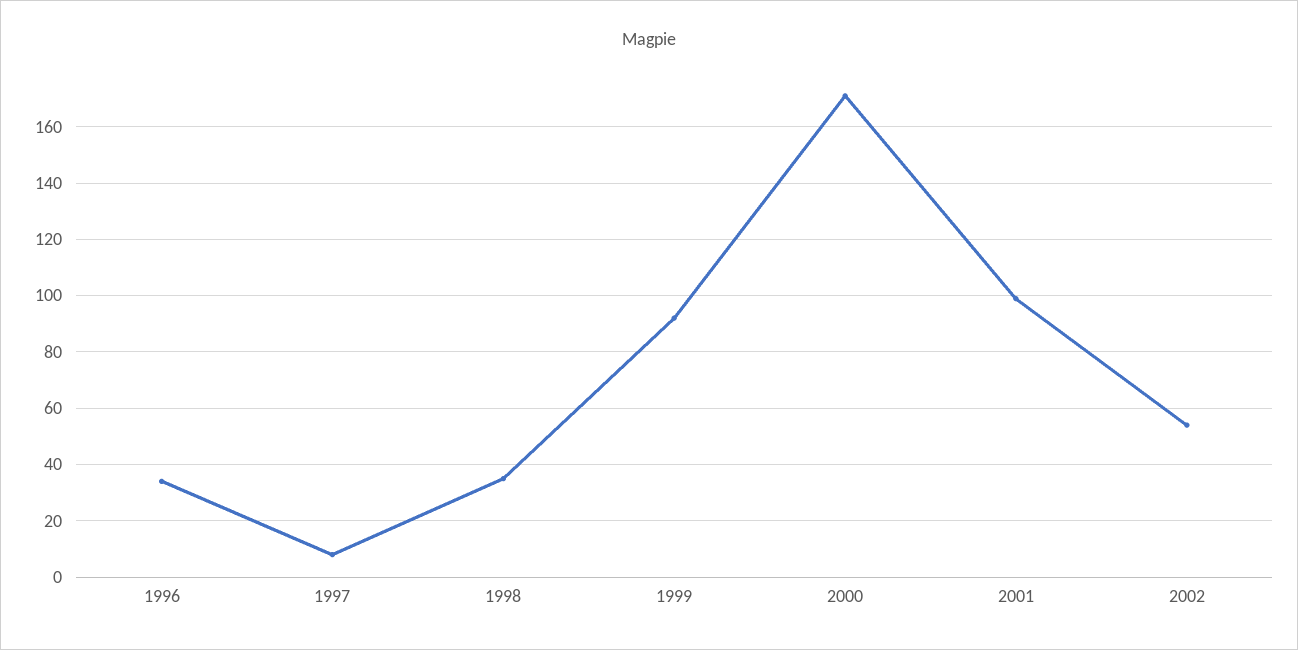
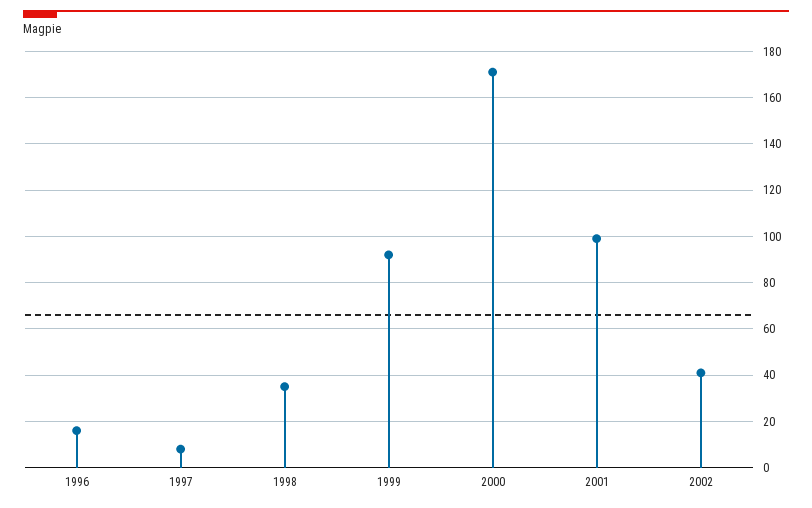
1996: 35 -> 15
2002: 55 -> 40

